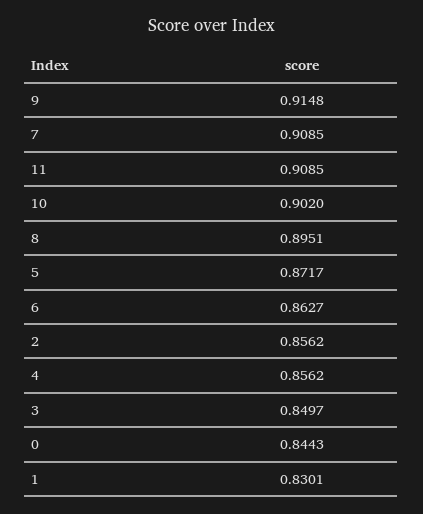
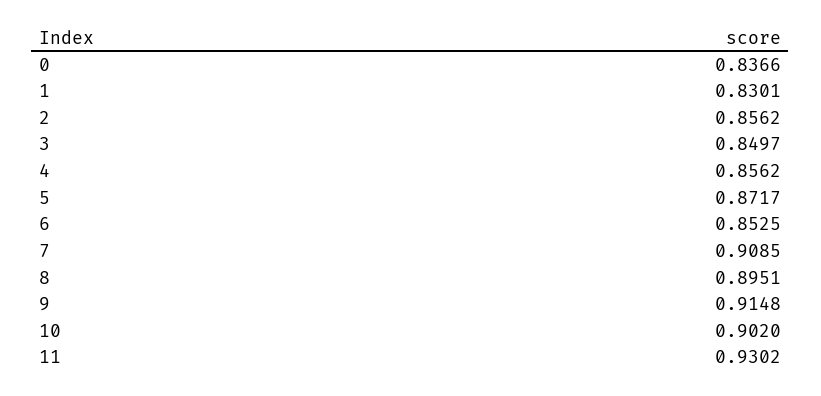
11: 0.9085 -> 0.9302
6: 0.8627 -> 0.8525
0: 0.8443 -> 0.8366

